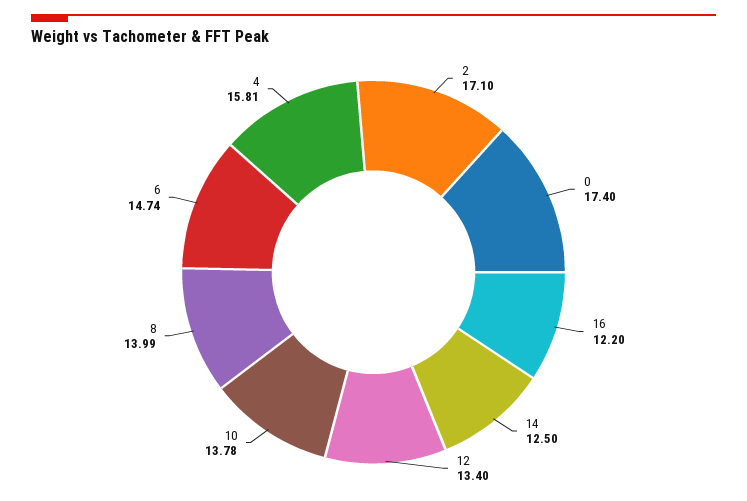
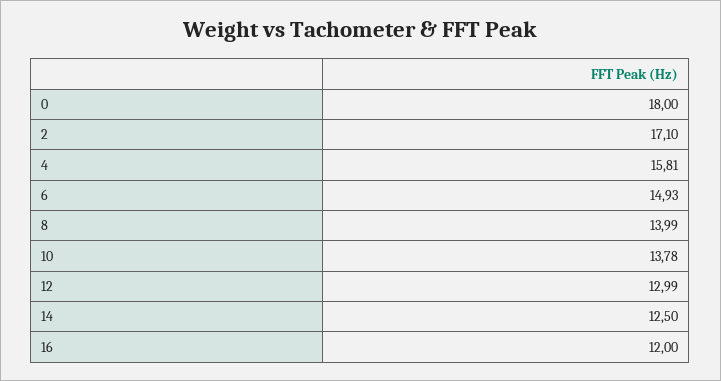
0: 17.4 -> 18
16: 12.2 -> 12
12: 13.4 -> 12.99
6: 14.74 -> 14.93

